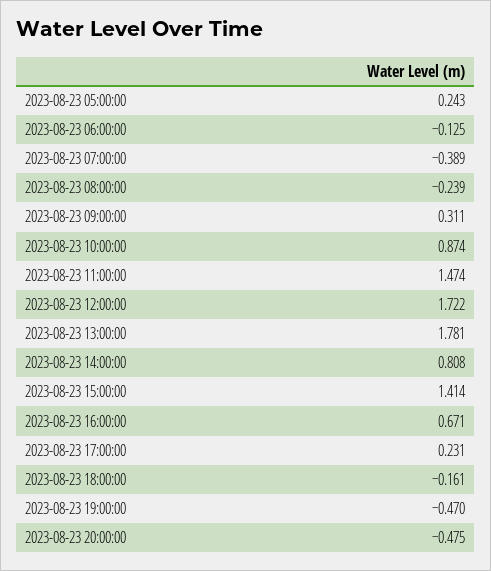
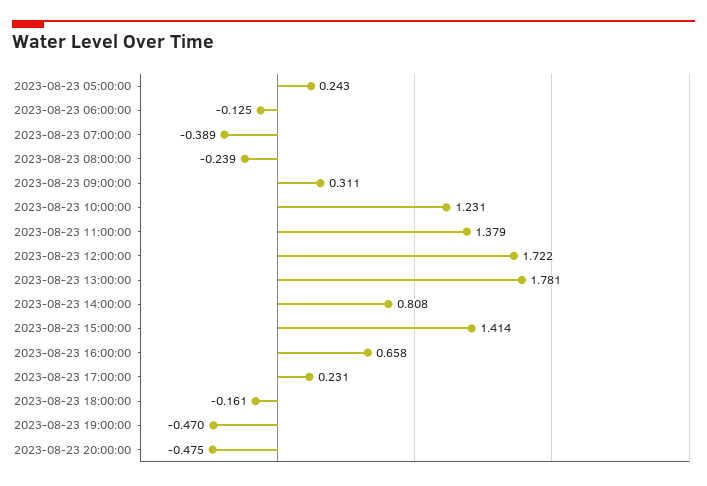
2023-08-23 10:00:00: 0.874 -> 1.231
2023-08-23 11:00:00: 1.474 -> 1.379
2023-08-23 16:00:00: 0.671 -> 0.658

